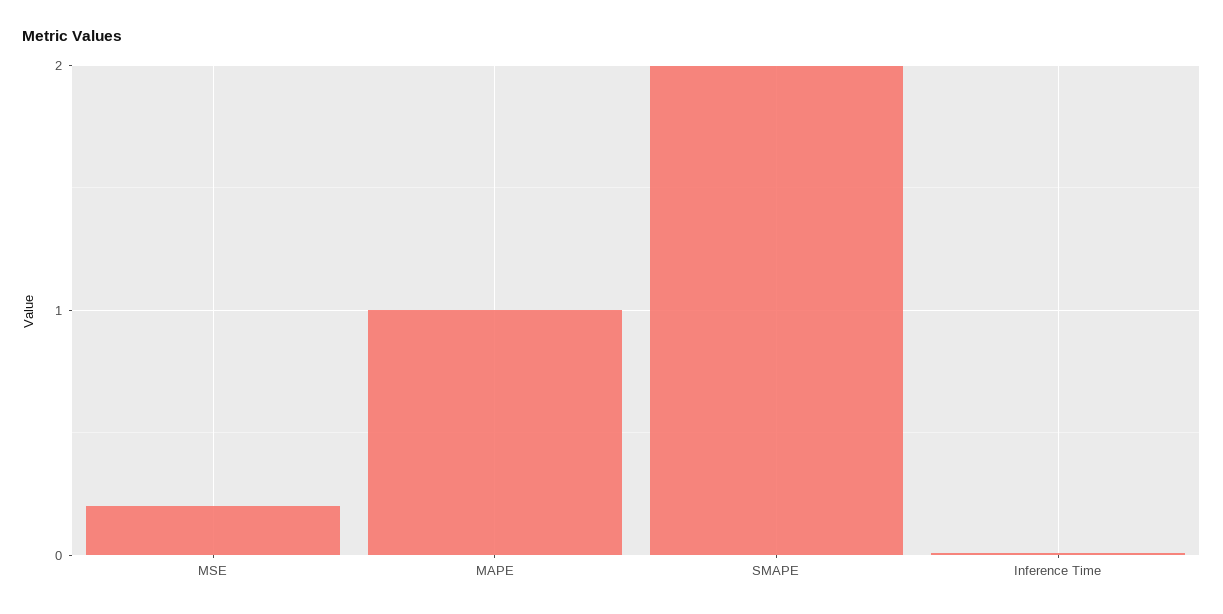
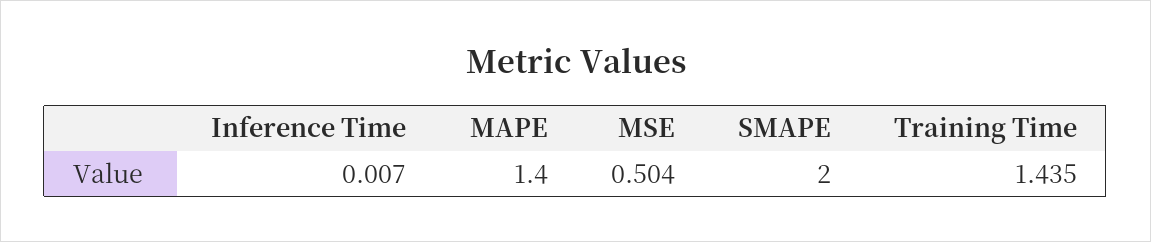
MSE: 0.2 -> 0.504
MAPE: 1 -> 1.4
Training Time: none -> 1.435

